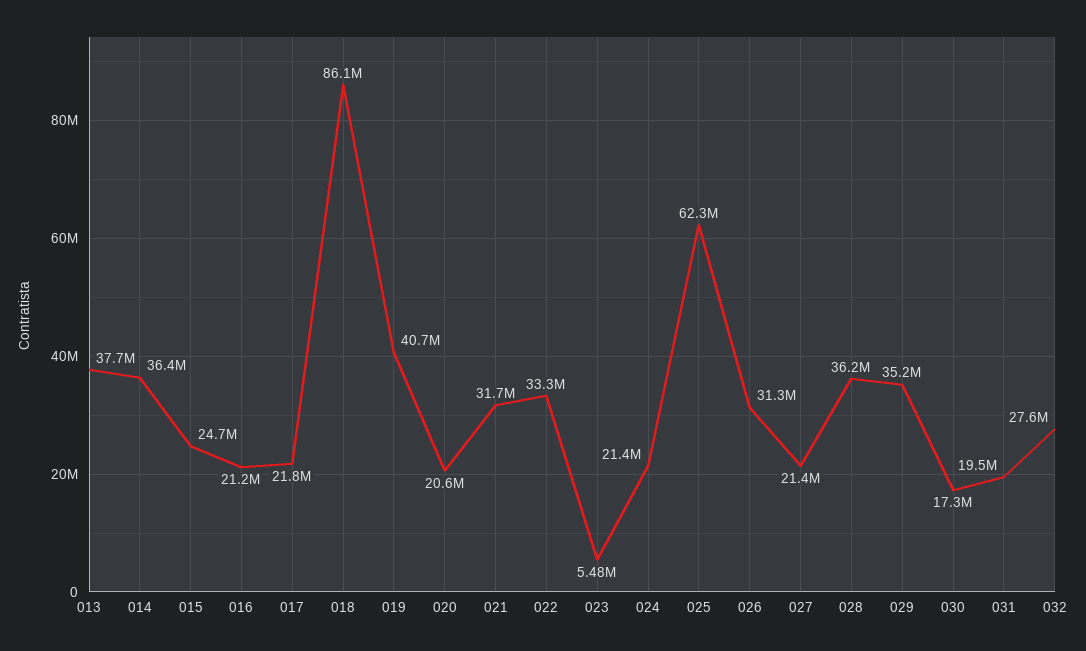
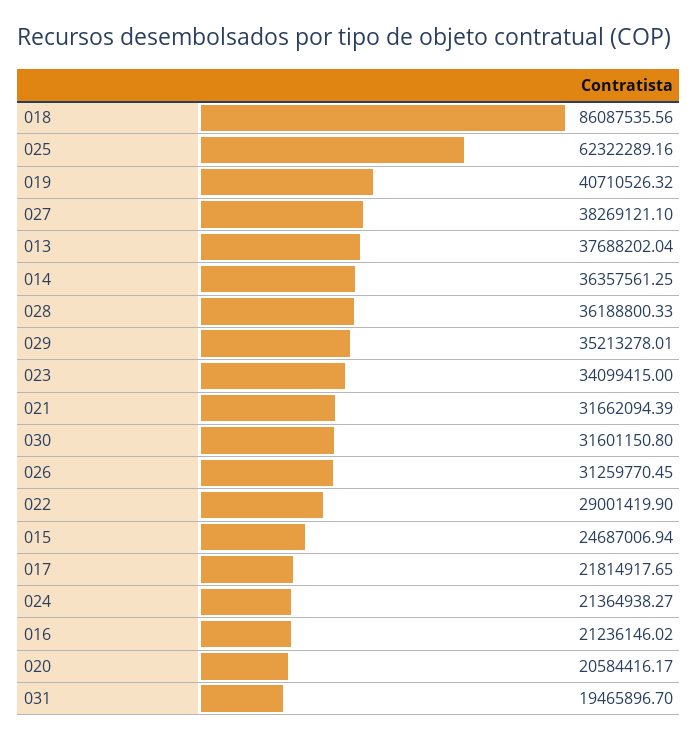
022: 33300000 -> 29001419.9
023: 5480000 -> 34099415
027: 21400000 -> 38269121.1
030: 17300000 -> 31601150.8
032: 27600000 -> none

